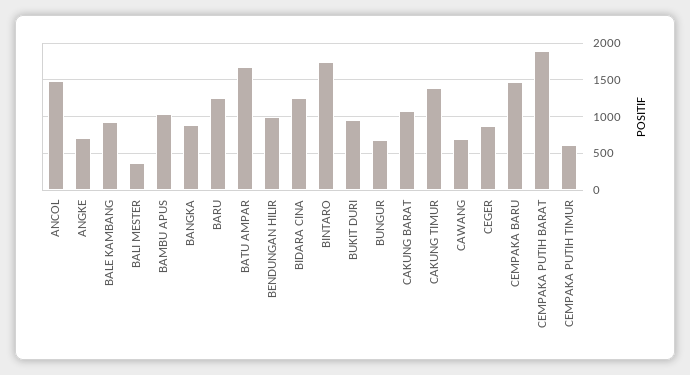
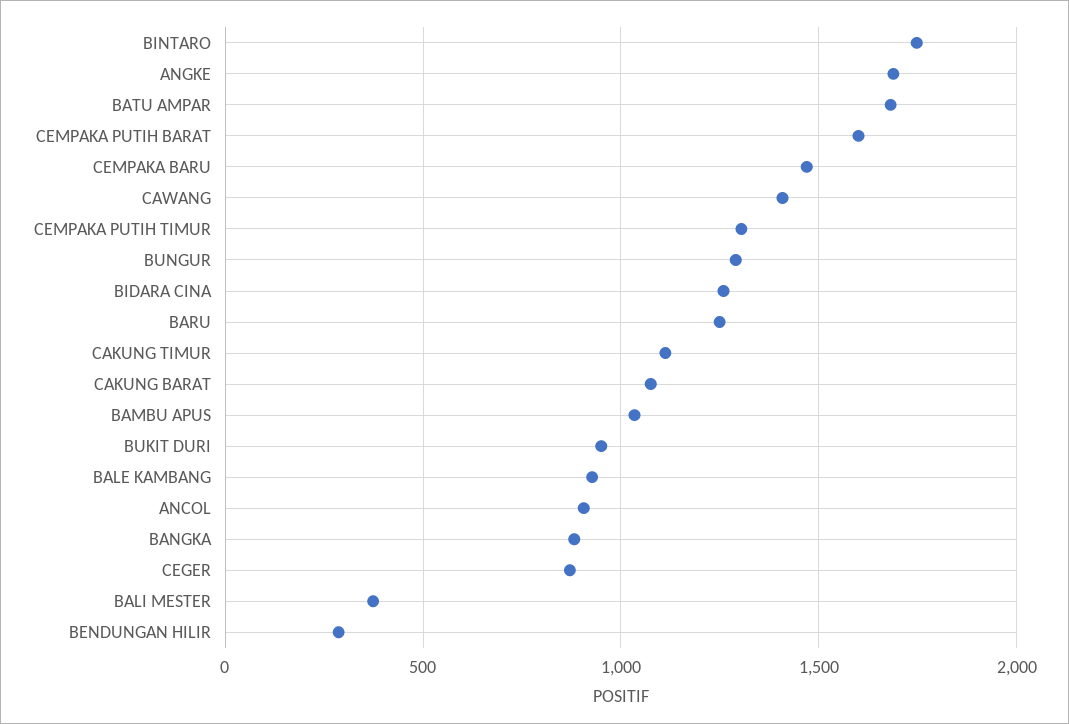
ANCOL: 1500 -> 900
ANGKE: 700 -> 1700
BENDUNGAN HILIR: 1000 -> 300
BUNGUR: 700 -> 1300
CAKUNG TIMUR: 1400 -> 1100
CAWANG: 700 -> 1400
CEMPAKA PUTIH BARAT: 1900 -> 1600
CEMPAKA PUTIH TIMUR: 600 -> 1300

